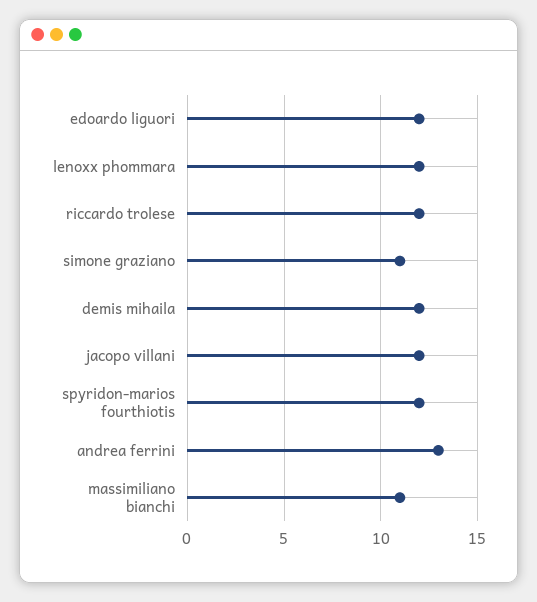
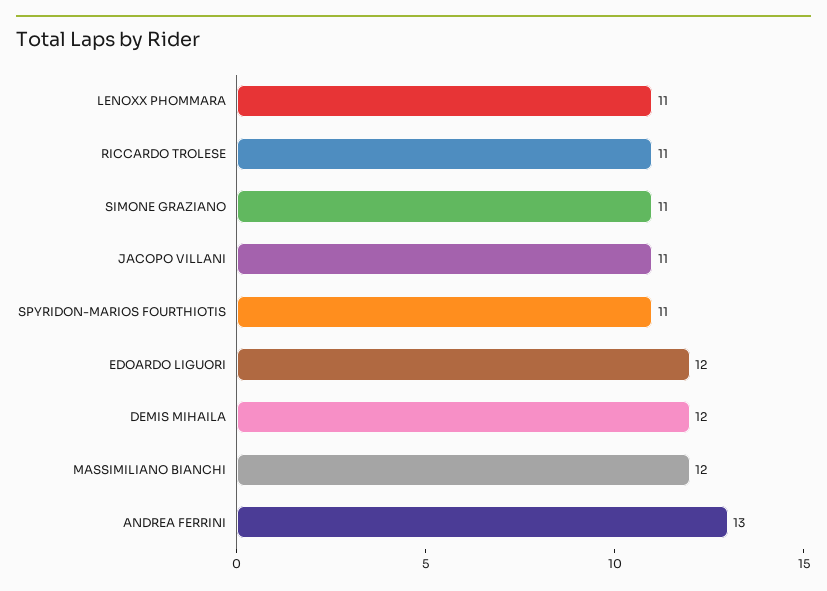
lenoxx phommara: 12 -> 11
riccardo trolese: 12 -> 11
jacopo villani: 12 -> 11
spyridon-marios fourthiotis: 12 -> 11
massimiliano bianchi: 11 -> 12

